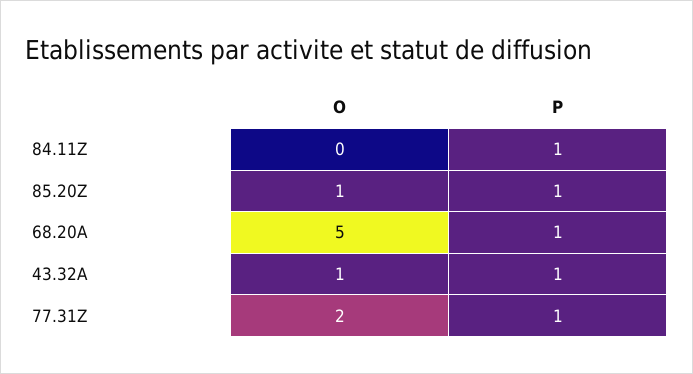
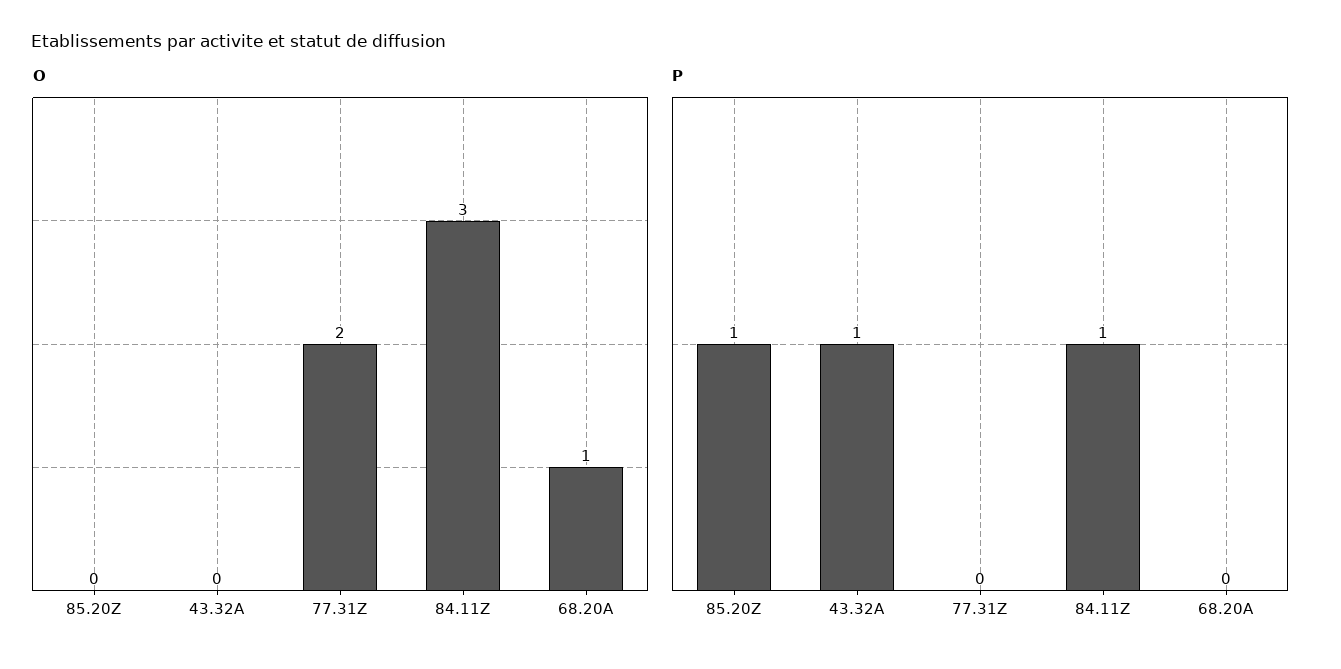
O, 84.11Z: 0 -> 3
O, 85.20Z: 1 -> 0
O, 68.20A: 5 -> 1
P, 68.20A: 1 -> 0
O, 43.32A: 1 -> 0
P, 77.31Z: 1 -> 0

